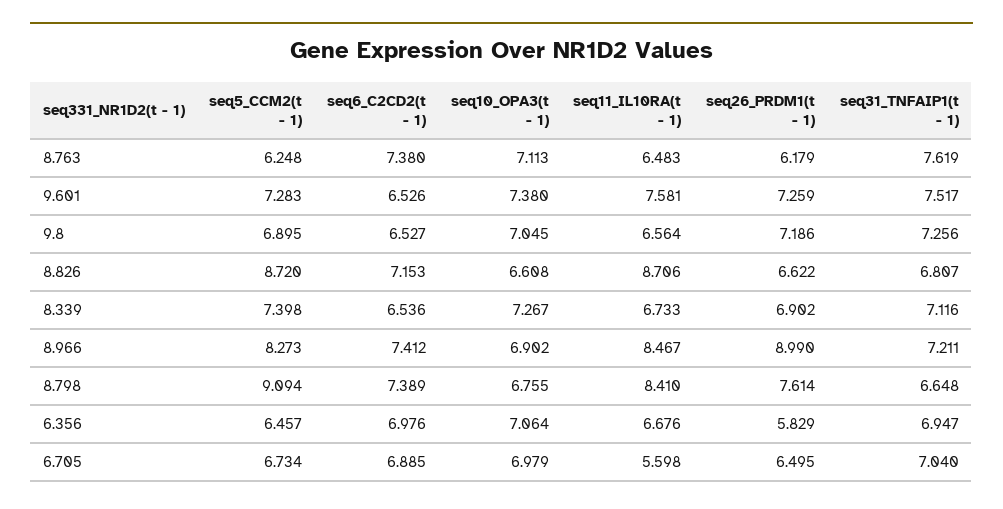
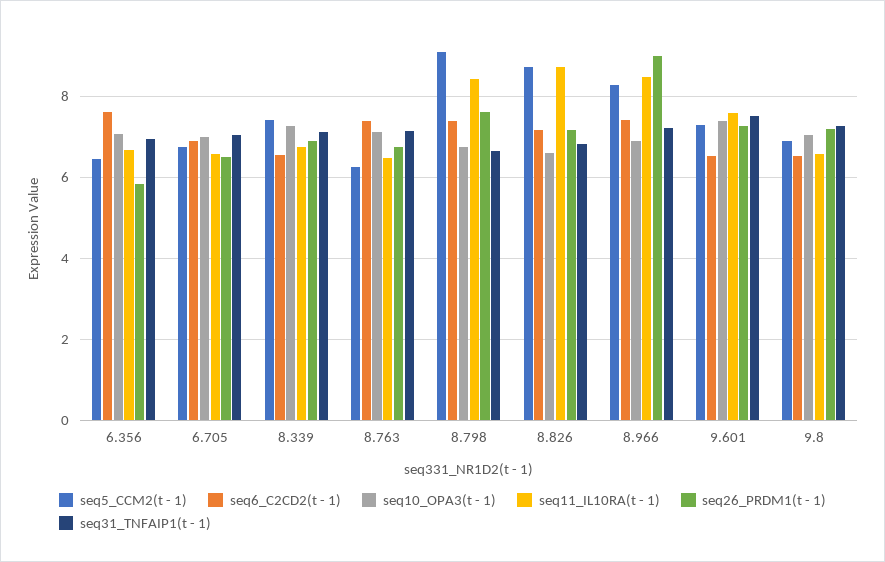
seq26_PRDM1(t - 1), 8.763: 6.179 -> 6.8
seq31_TNFAIP1(t - 1), 8.763: 7.619 -> 7.2
seq26_PRDM1(t - 1), 8.826: 6.622 -> 7.2
seq6_C2CD2(t - 1), 6.356: 6.976 -> 7.6
seq11_IL10RA(t - 1), 6.705: 5.598 -> 6.6

